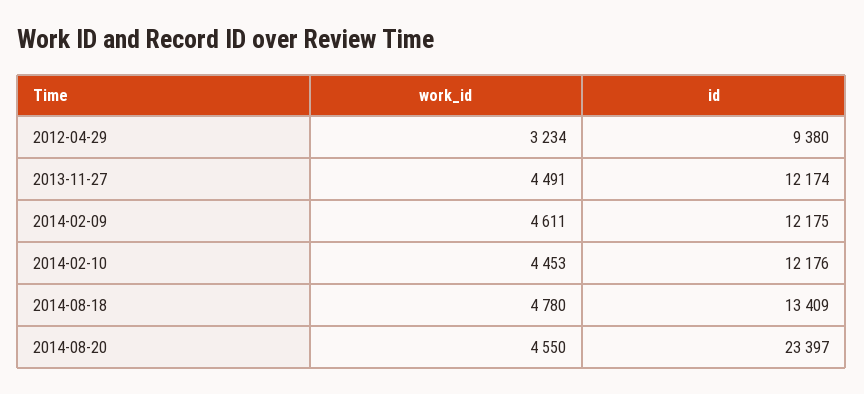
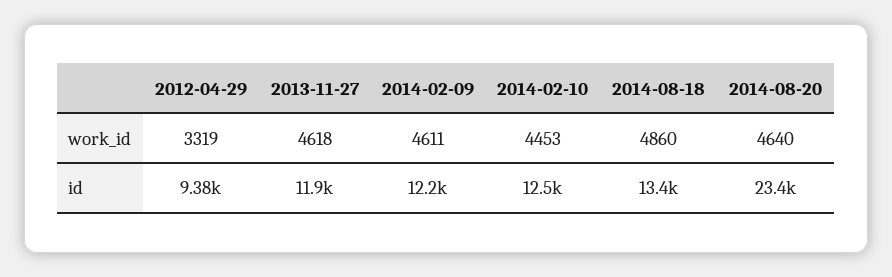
work_id, 2012-04-29: 3234 -> 3319
work_id, 2013-11-27: 4491 -> 4618
id, 2013-11-27: 12174 -> 11900
id, 2014-02-10: 12176 -> 12500
work_id, 2014-08-18: 4780 -> 4860
work_id, 2014-08-20: 4550 -> 4640

